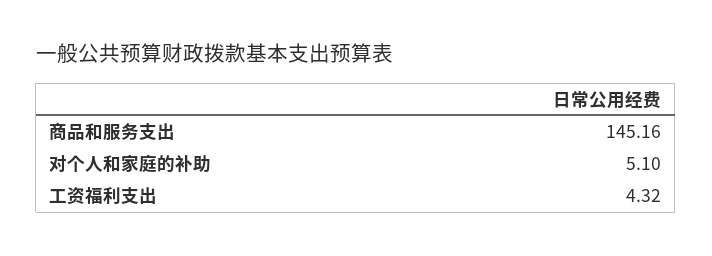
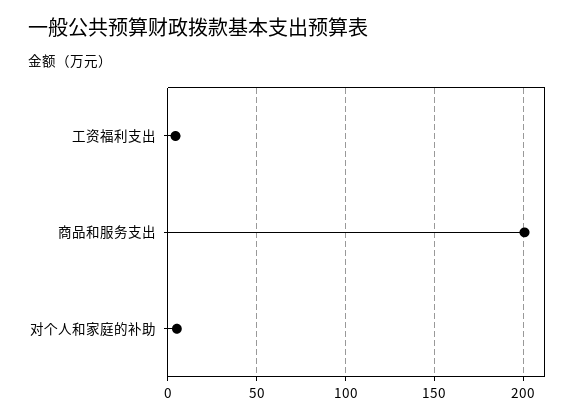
商品和服务支出: 145.16 -> 200

